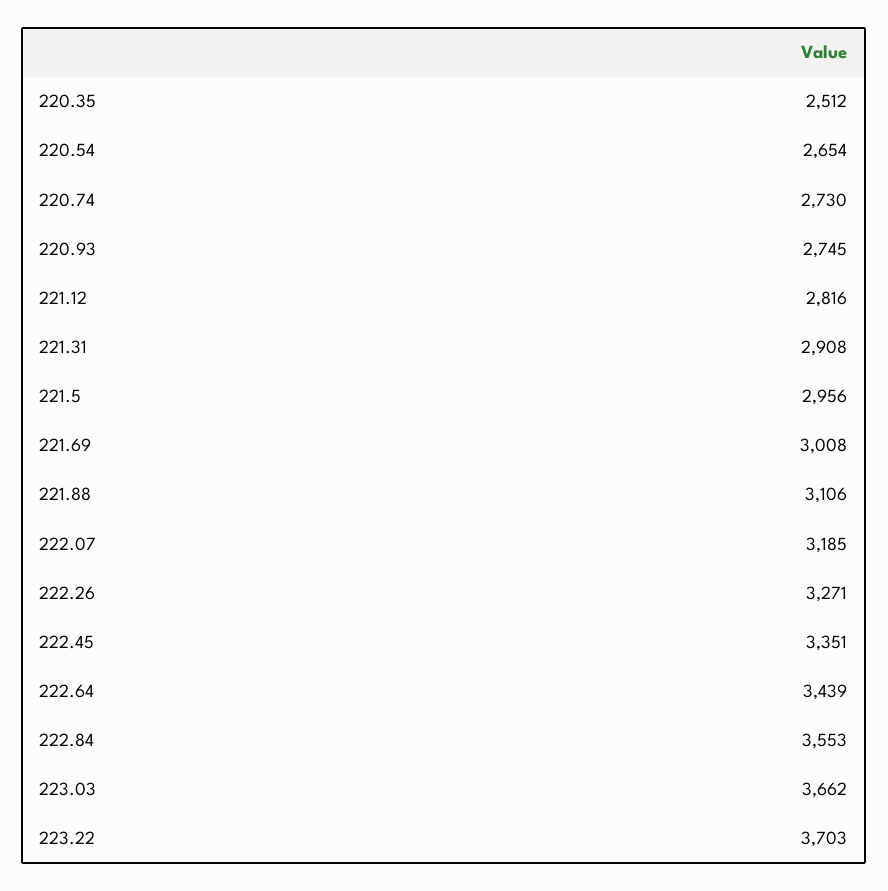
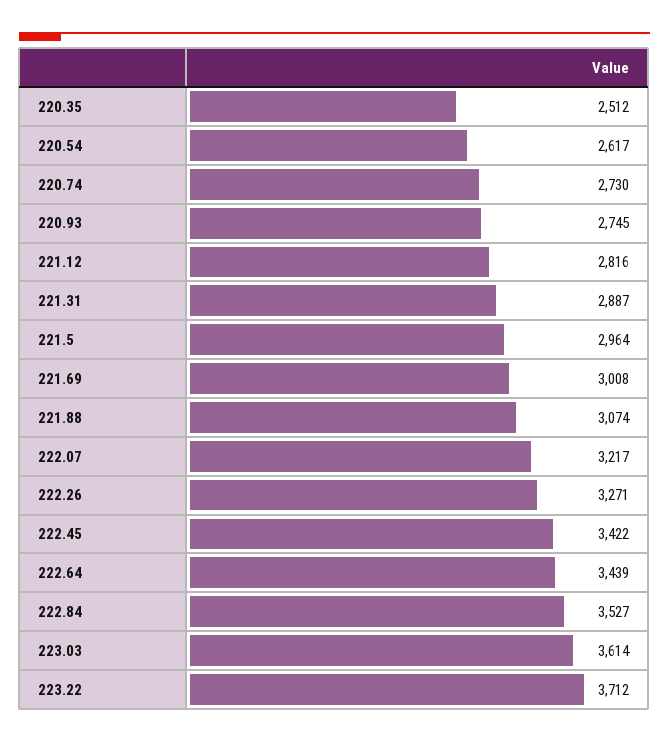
220.54: 2654 -> 2617
221.31: 2908 -> 2887
221.5: 2956 -> 2964
221.88: 3106 -> 3074
222.07: 3185 -> 3217
222.45: 3351 -> 3422
222.84: 3553 -> 3527
223.03: 3662 -> 3614
223.22: 3703 -> 3712

